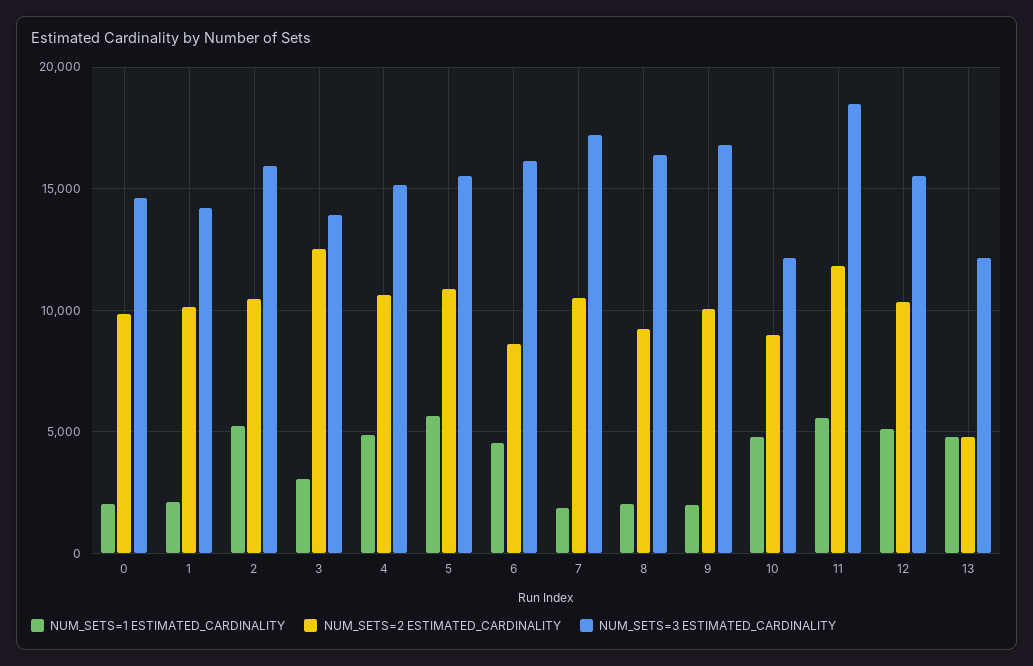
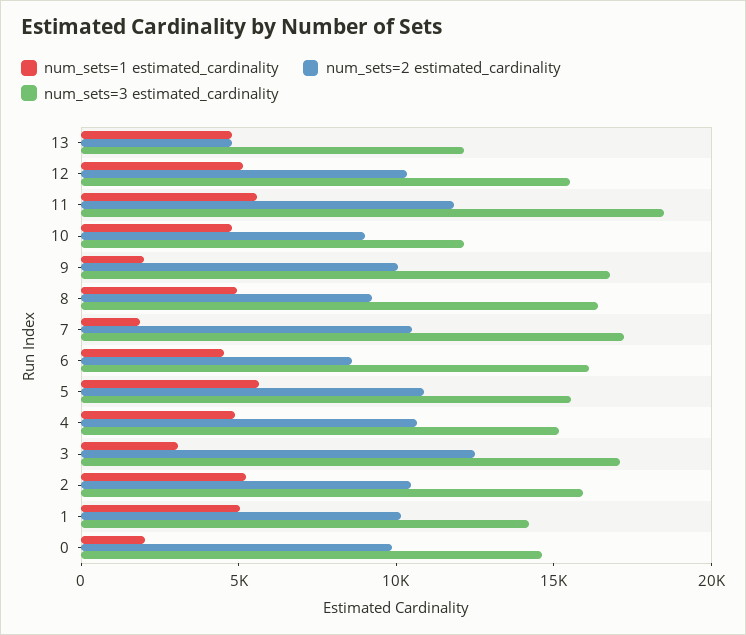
NUM_SETS=1 ESTIMATED_CARDINALITY, 1: 2000 -> 5000
NUM_SETS=3 ESTIMATED_CARDINALITY, 3: 14000 -> 17000
NUM_SETS=1 ESTIMATED_CARDINALITY, 8: 2000 -> 5000

